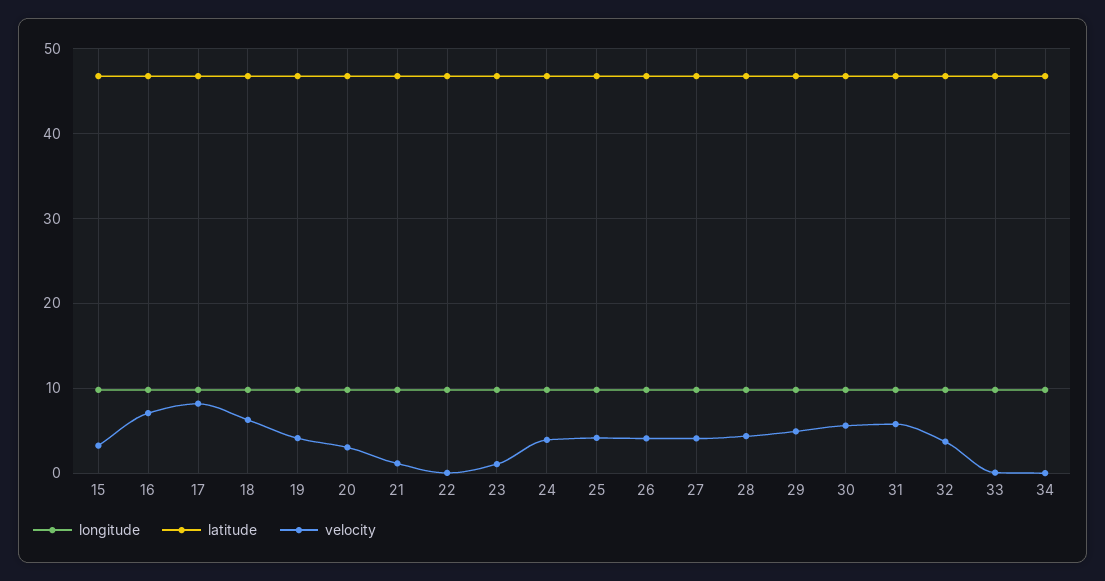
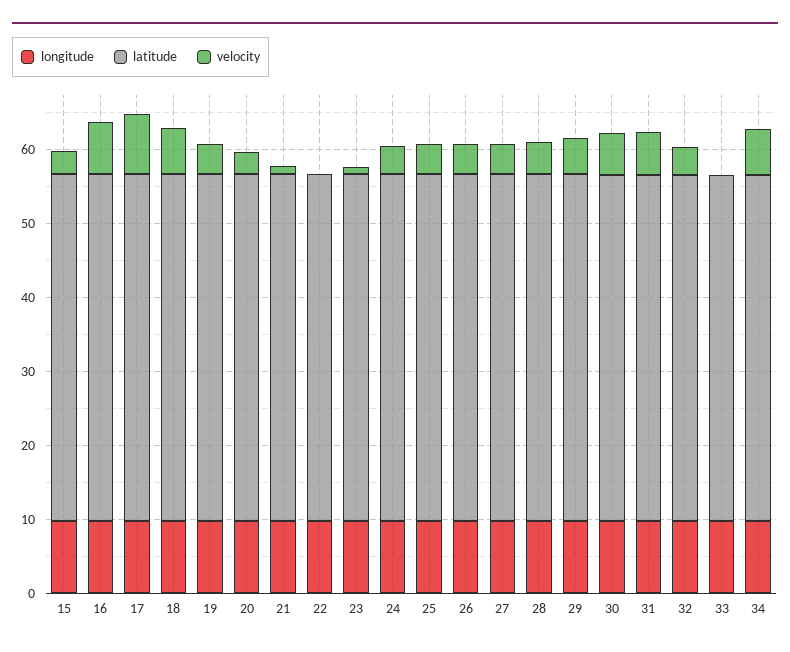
velocity, 34: 0 -> 6

